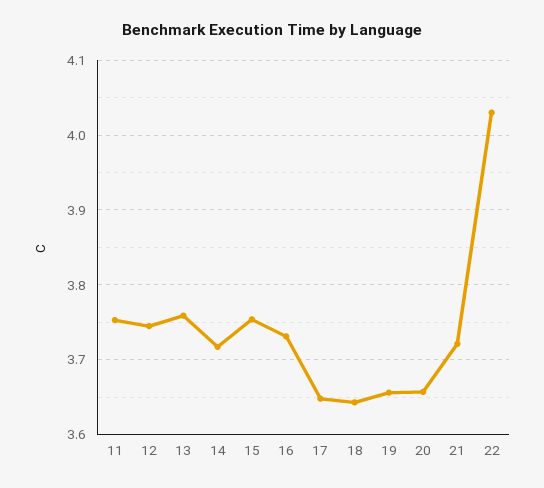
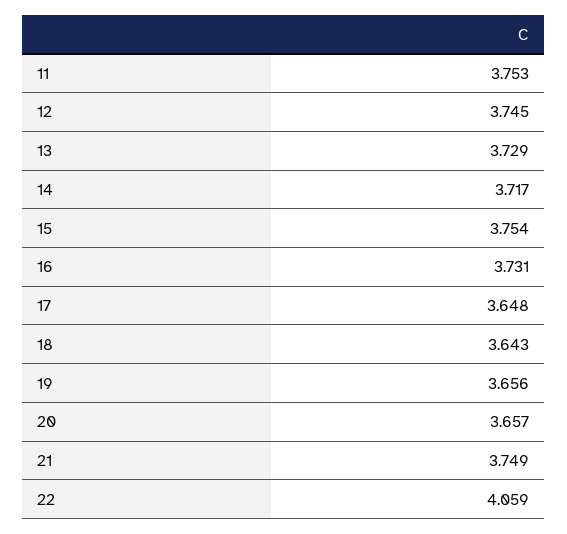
13: 3.76 -> 3.729
21: 3.72 -> 3.749
22: 4.03 -> 4.059

